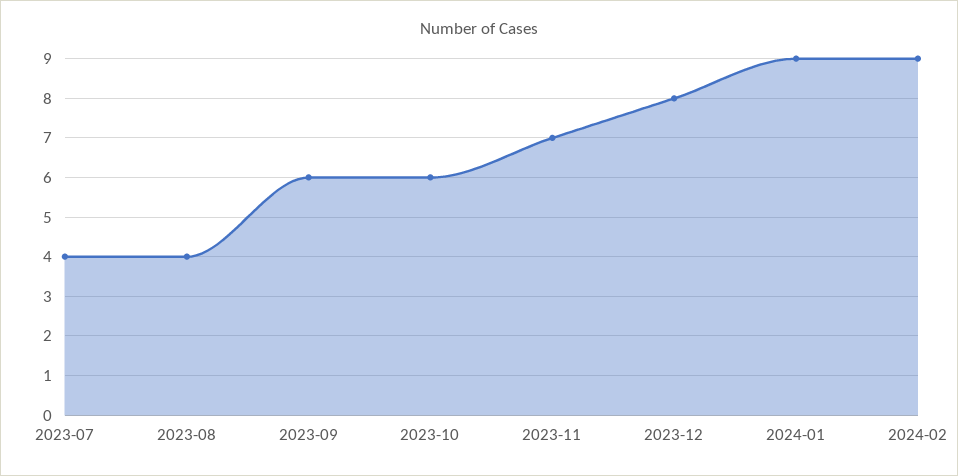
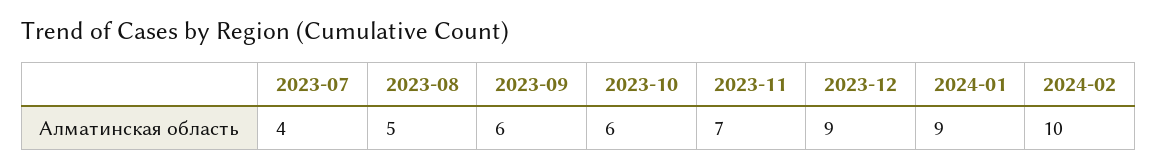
2023-08: 4 -> 5
2023-12: 8 -> 9
2024-02: 9 -> 10

